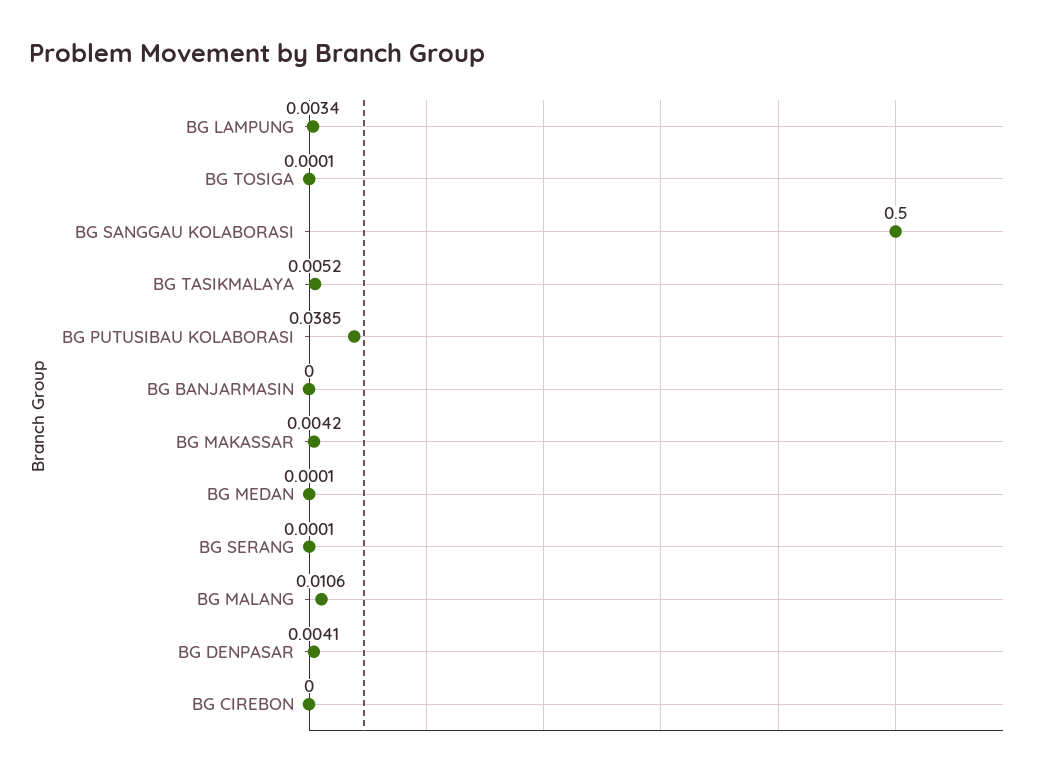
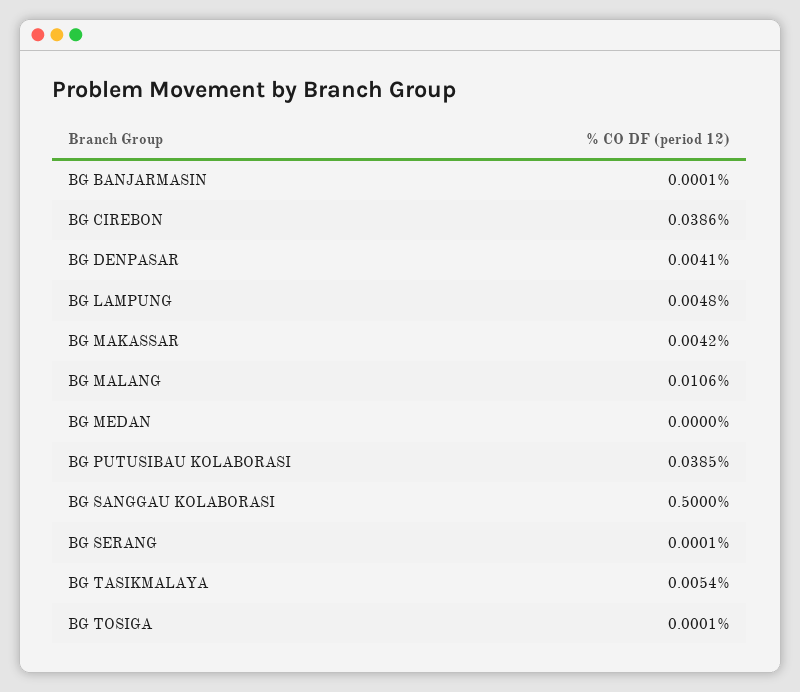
BG LAMPUNG: 0.0034 -> 0.0048
BG TASIKMALAYA: 0.0052 -> 0.0054
BG BANJARMASIN: 0 -> 0.0001
BG MEDAN: 0.0001 -> 0
BG CIREBON: 0 -> 0.0386

